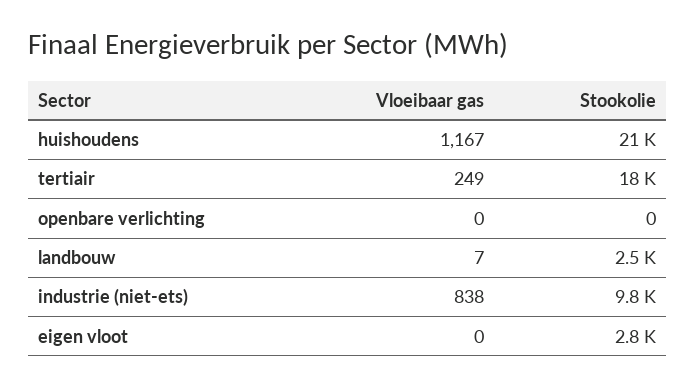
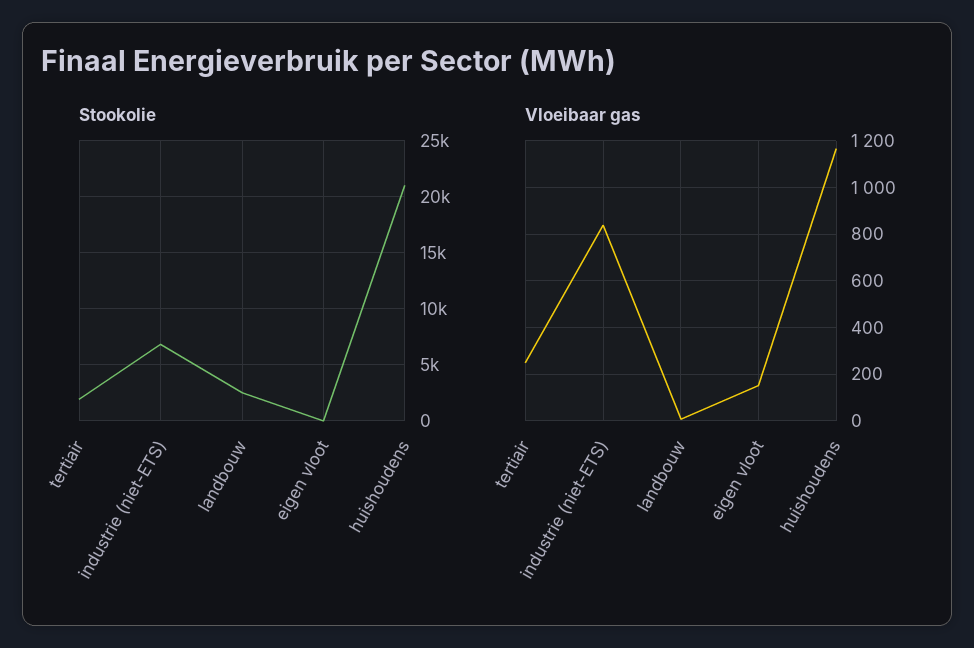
Stookolie, tertiair: 18000 -> 2000
Vloeibaar gas, openbare verlichting: 0 -> none
Stookolie, openbare verlichting: 0 -> none
Stookolie, industrie (niet-ets): 9800 -> 7000
Vloeibaar gas, eigen vloot: 0 -> 150
Stookolie, eigen vloot: 2800 -> 0

